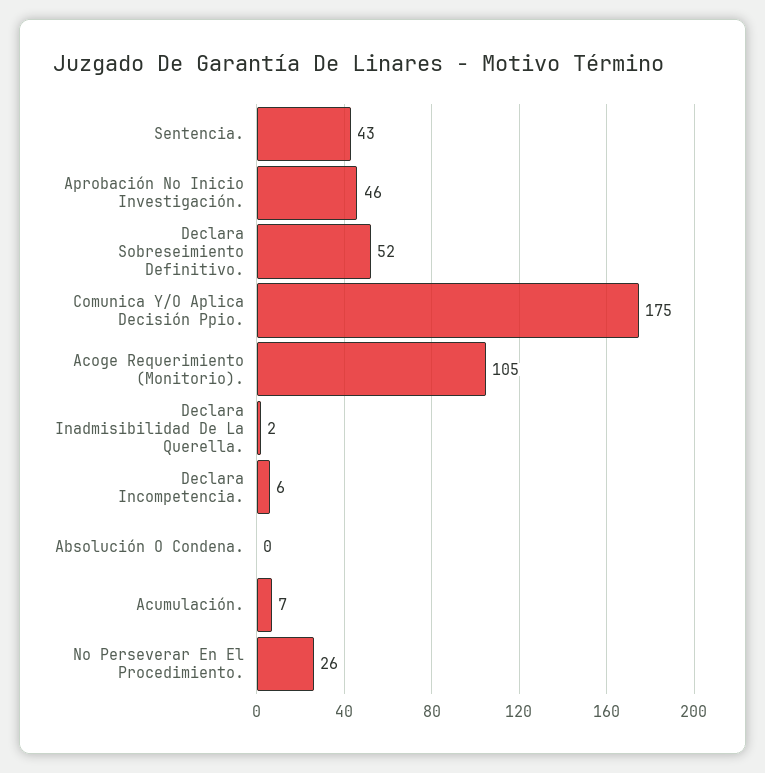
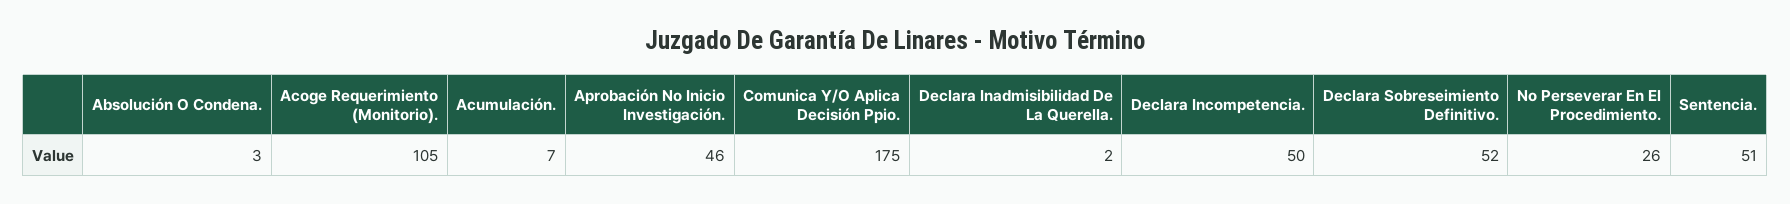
Sentencia.: 43 -> 51
Declara Incompetencia.: 6 -> 50
Absolución O Condena.: 0 -> 3

